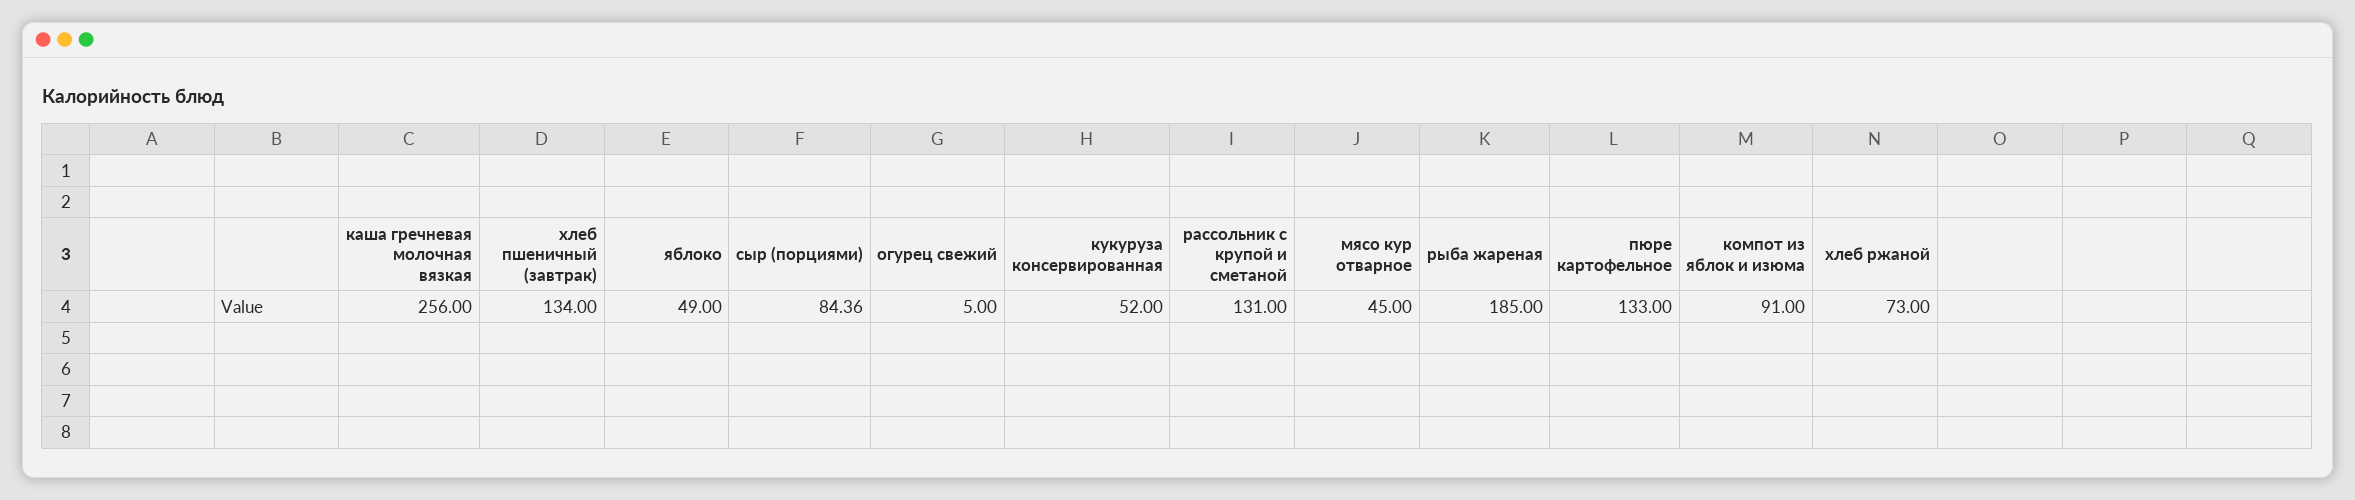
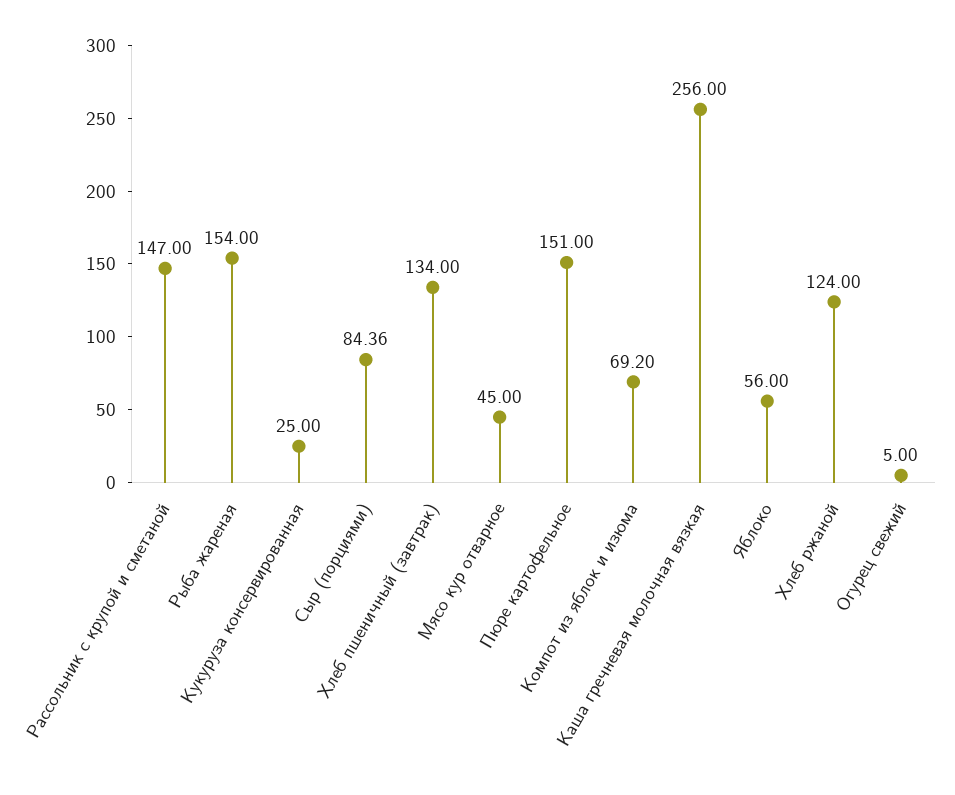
яблоко: 49 -> 56
кукуруза консервированная: 52 -> 25
рассольник с крупой и сметаной: 131 -> 147
рыба жареная: 185 -> 154
пюре картофельное: 133 -> 151
компот из яблок и изюма: 91 -> 69.2
хлеб ржаной: 73 -> 124

